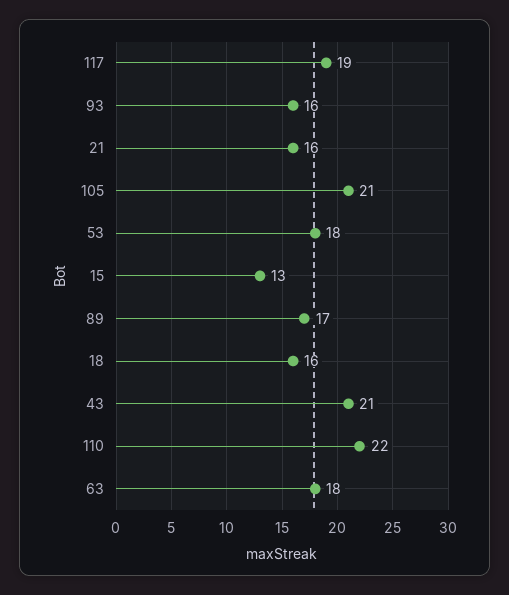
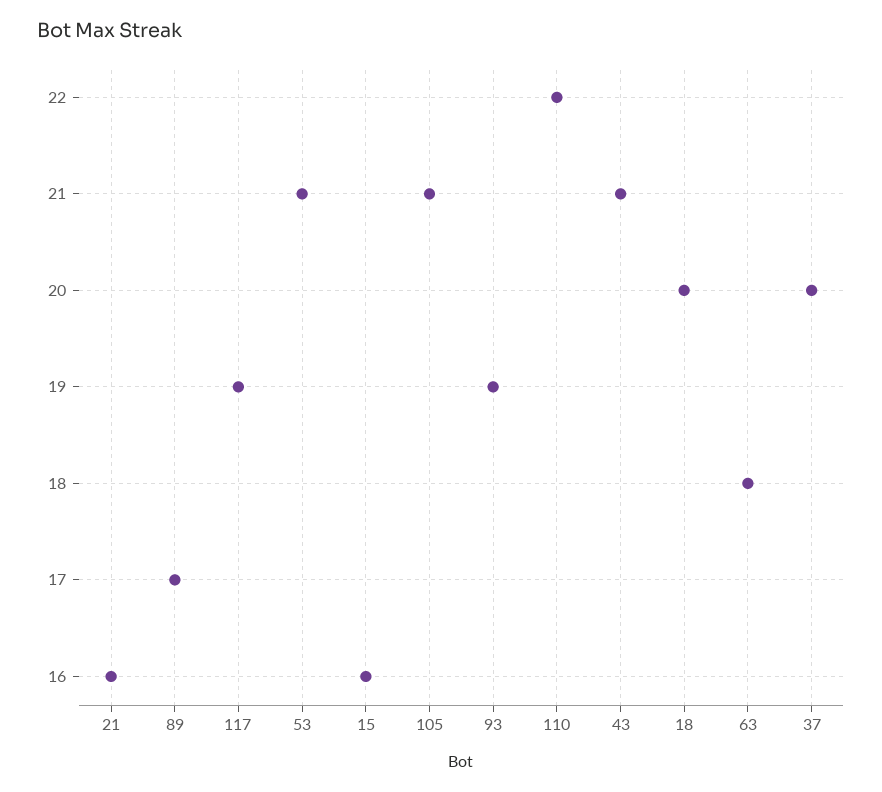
93: 16 -> 19
53: 18 -> 21
15: 13 -> 16
18: 16 -> 20
37: none -> 20

